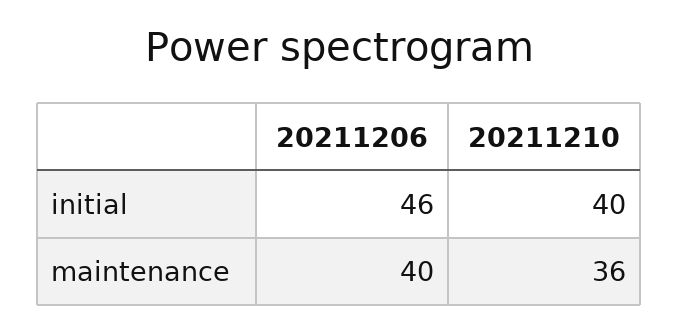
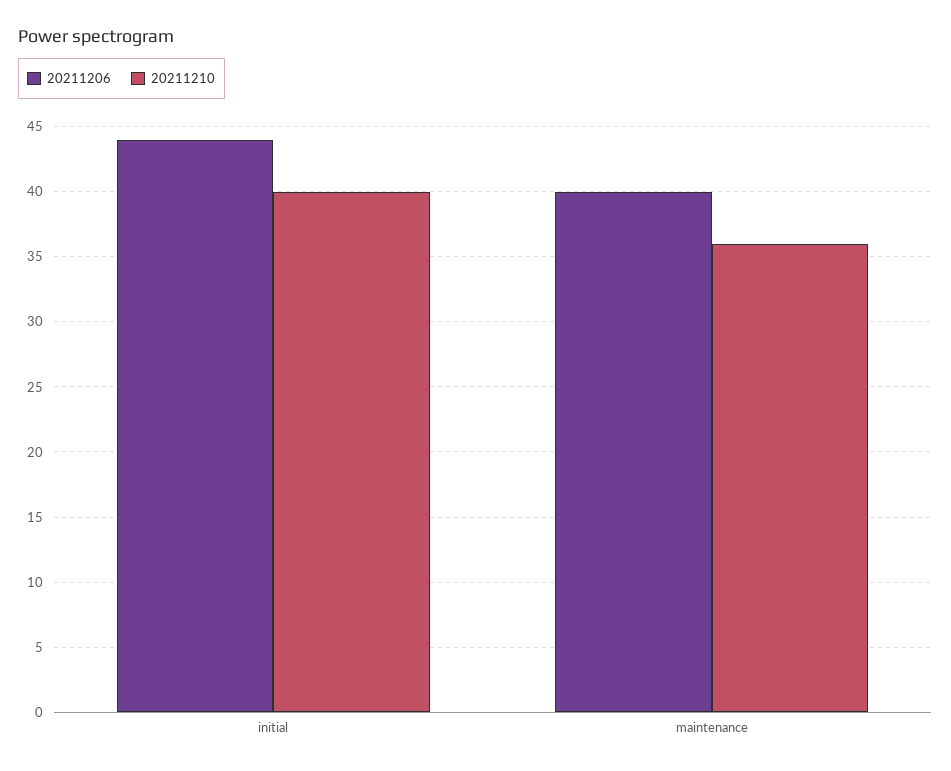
20211206, initial: 46 -> 44

